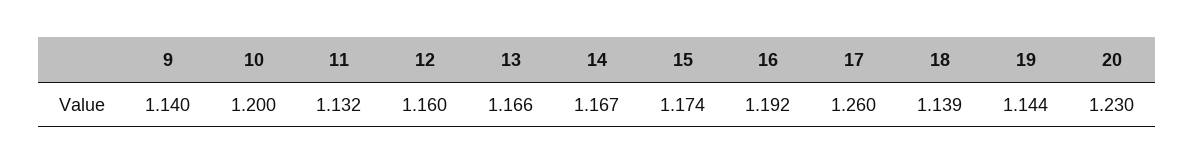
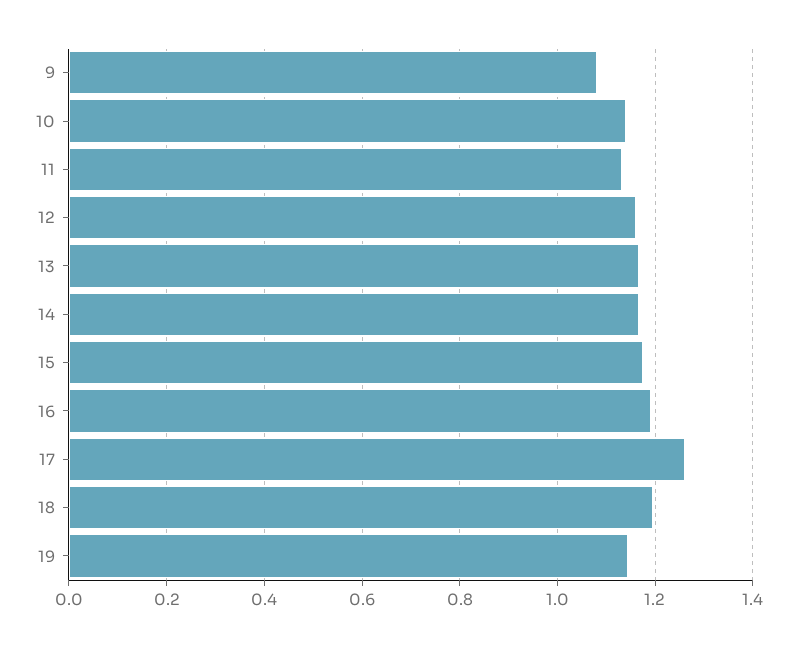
9: 1.14 -> 1.08
10: 1.2 -> 1.14
18: 1.139 -> 1.2
20: 1.23 -> none

